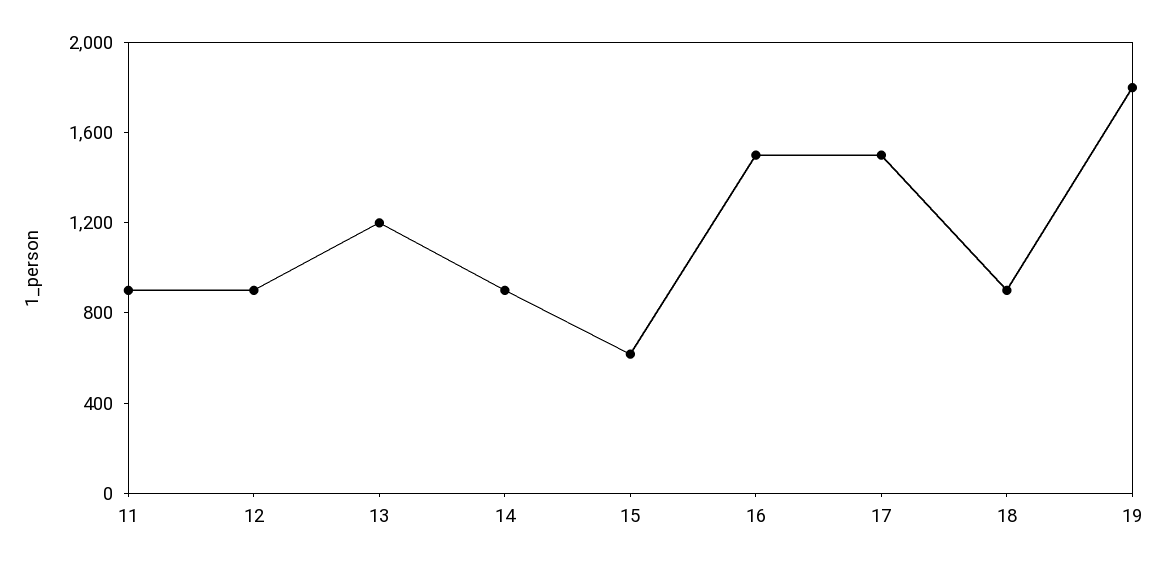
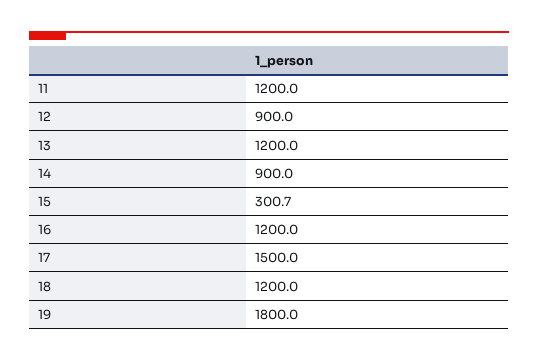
11: 900 -> 1200
15: 600 -> 300.7
16: 1500 -> 1200
18: 900 -> 1200

